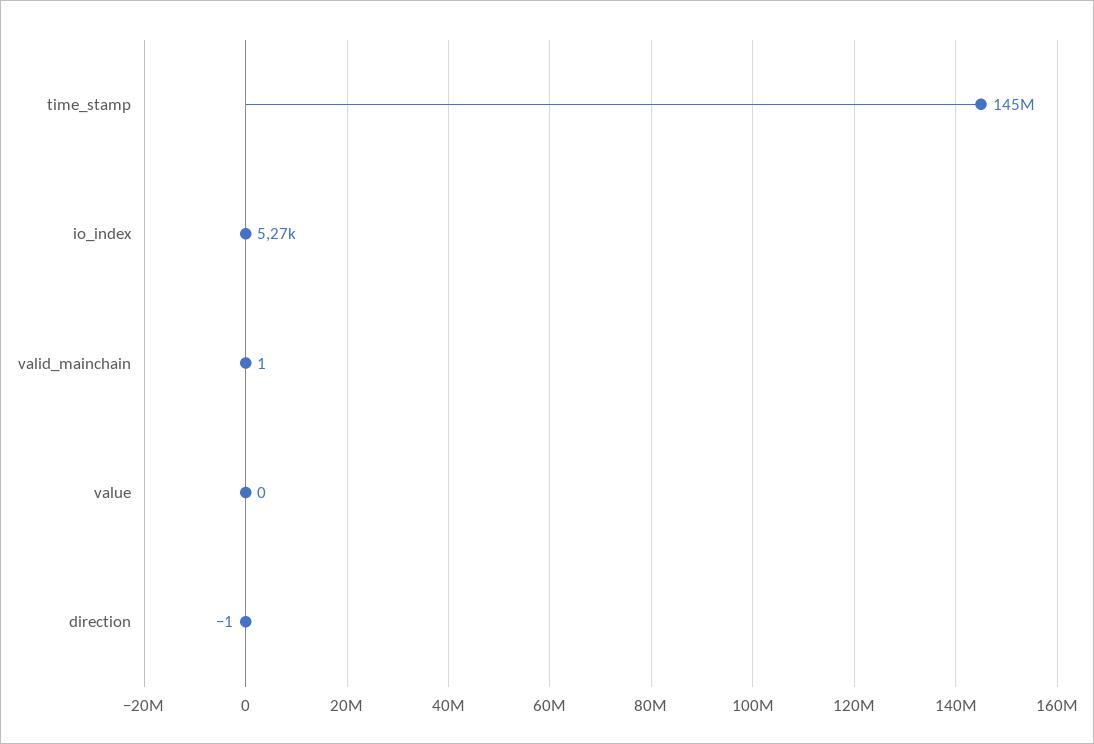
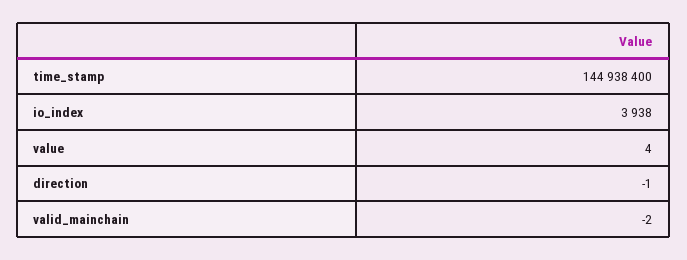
io_index: 5270 -> 3938
valid_mainchain: 1 -> -2
value: 0 -> 4

